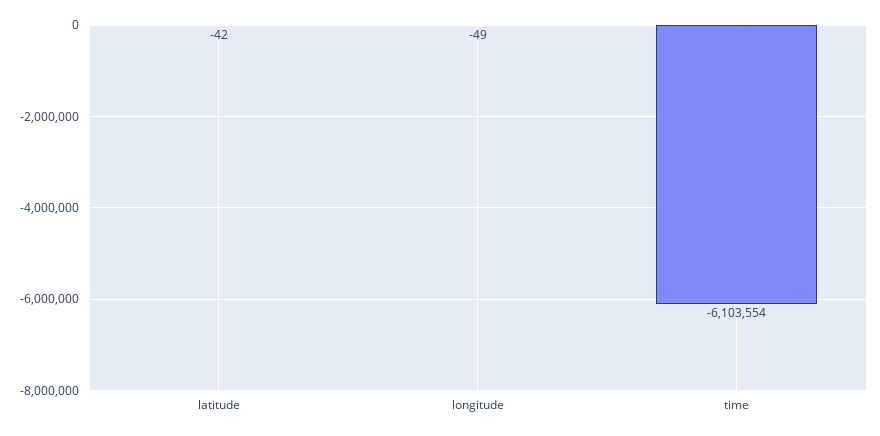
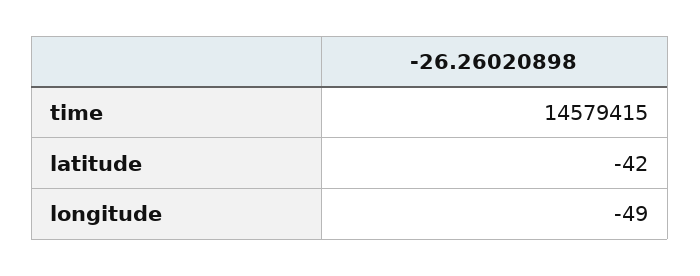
time: -6103554 -> 14579415

